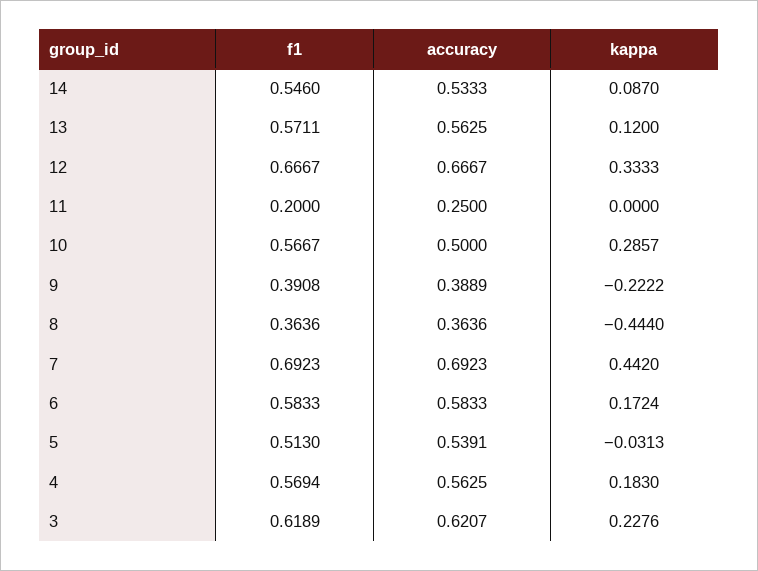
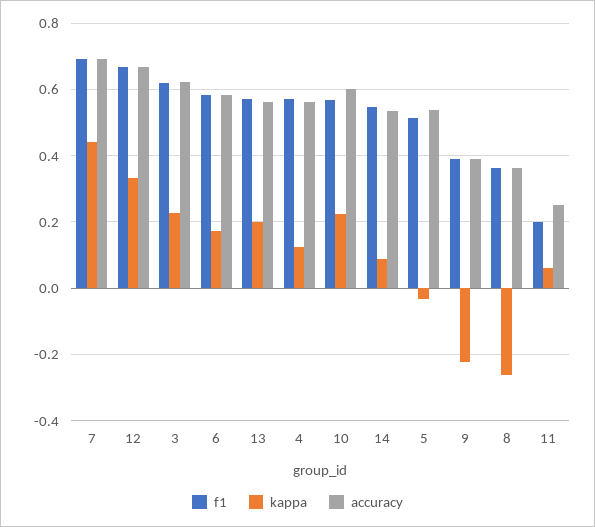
kappa, 13: 0.12 -> 0.2
kappa, 11: 0 -> 0.06
accuracy, 10: 0.5 -> 0.6
kappa, 10: 0.2857 -> 0.22
kappa, 8: -0.444 -> -0.26
kappa, 4: 0.183 -> 0.12

